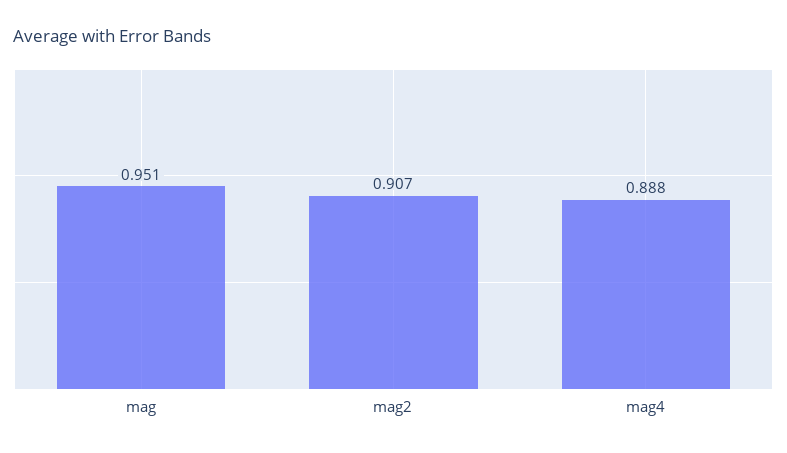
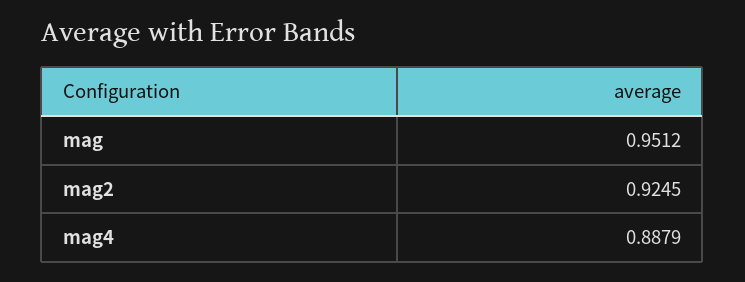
mag2: 0.907 -> 0.9245

